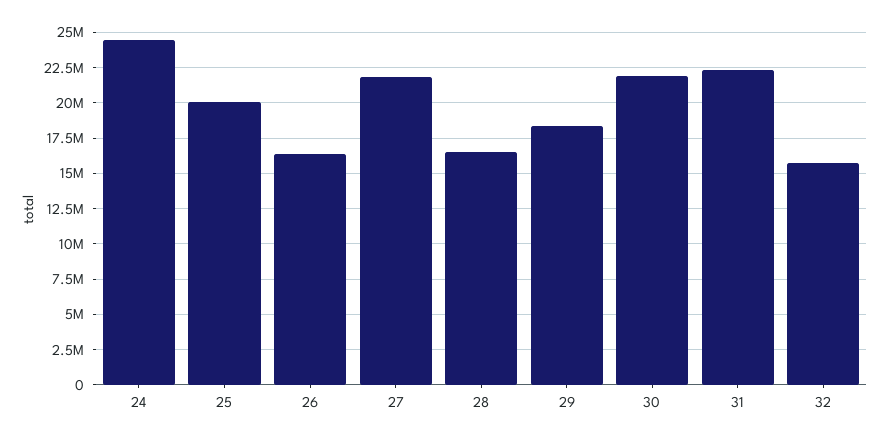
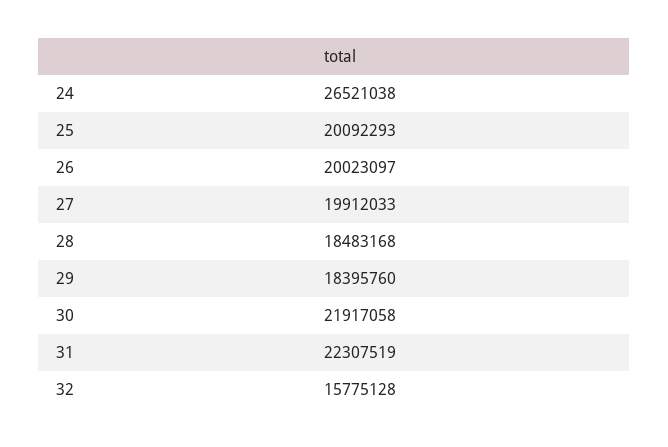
24: 24500000 -> 26521038
26: 16500000 -> 20023097
27: 22000000 -> 19912033
28: 16500000 -> 18483168

